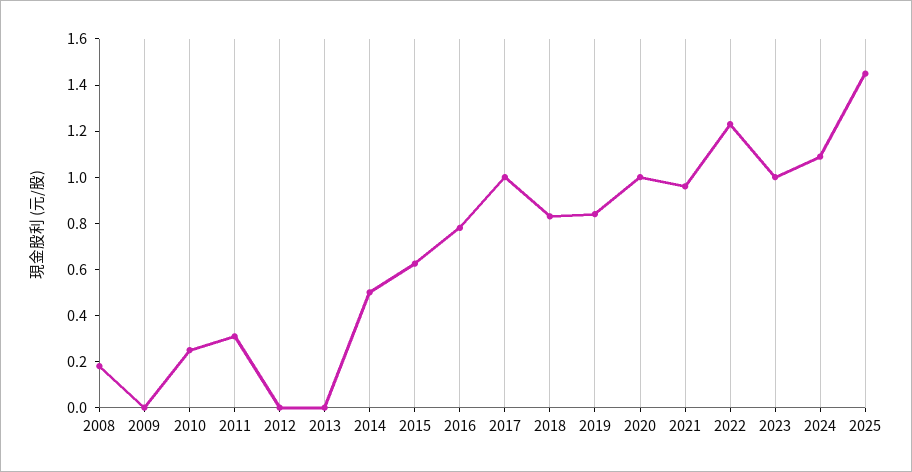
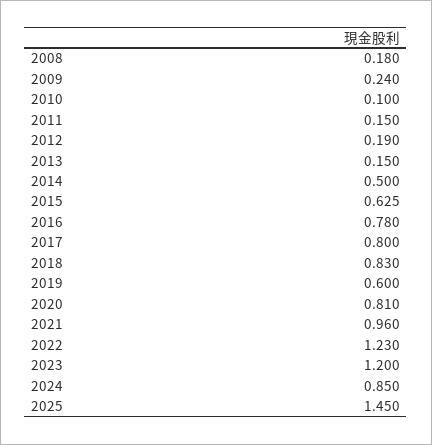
2009: 0 -> 0.24
2010: 0.25 -> 0.1
2011: 0.3 -> 0.15
2012: 0 -> 0.19
2013: 0 -> 0.15
2017: 1 -> 0.8
2019: 0.85 -> 0.6
2020: 1 -> 0.81
2023: 1 -> 1.2
2024: 1.1 -> 0.85

